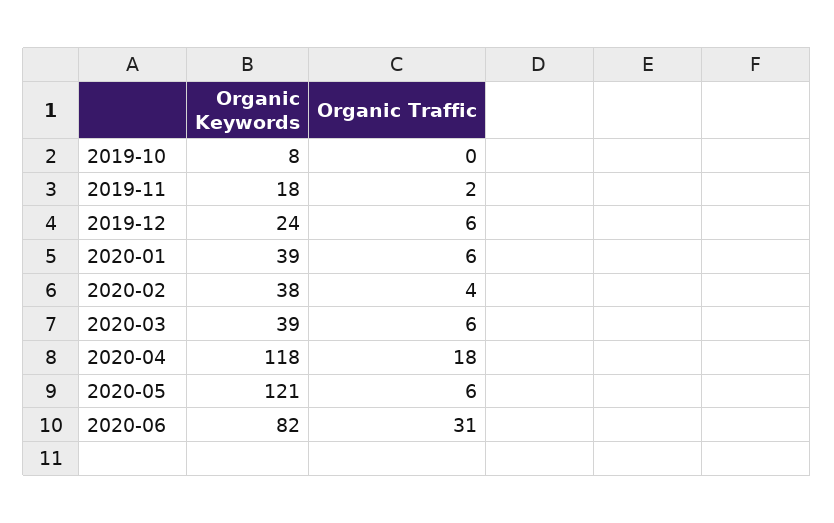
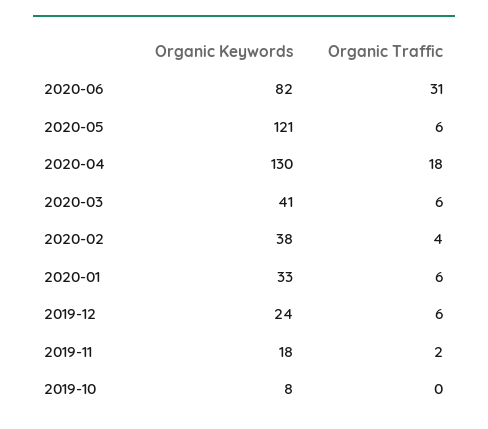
Organic Keywords, 2020-01: 39 -> 33
Organic Keywords, 2020-03: 39 -> 41
Organic Keywords, 2020-04: 118 -> 130

